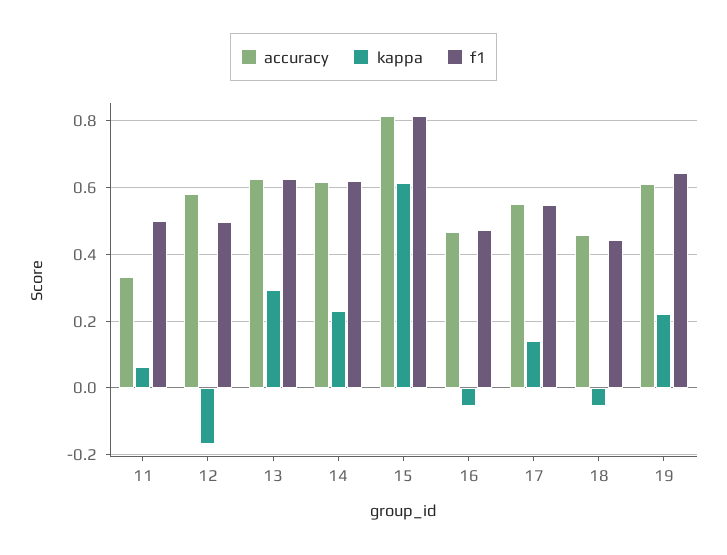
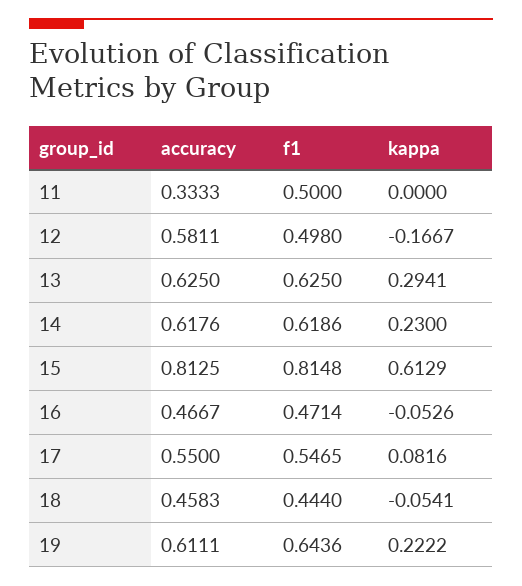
kappa, 11: 0.06 -> 0
kappa, 17: 0.14 -> 0.0816

